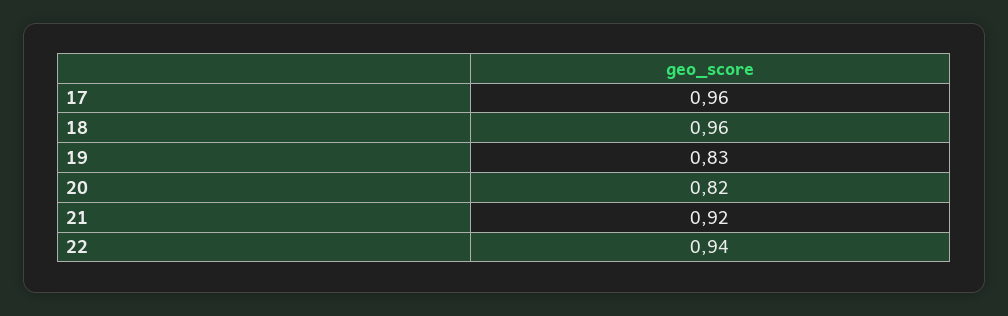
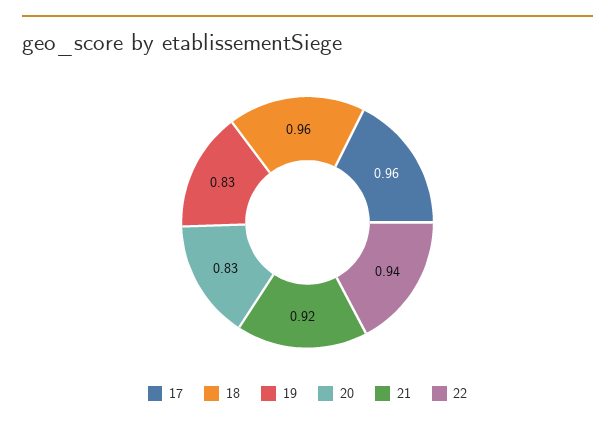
20: 0.82 -> 0.83

